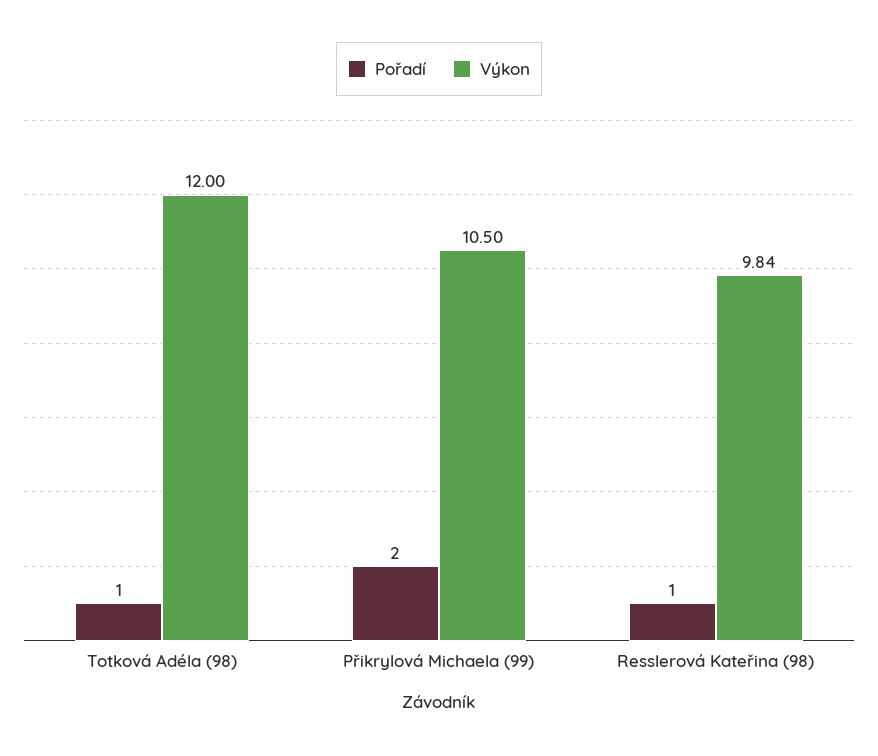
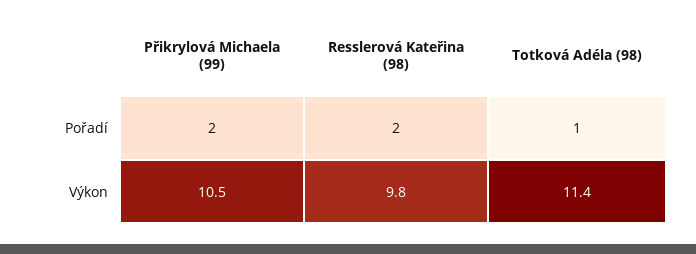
Výkon, Totková Adéla (98): 12 -> 11.4
Pořadí, Resslerová Kateřina (98): 1 -> 2
Výkon, Resslerová Kateřina (98): 9.84 -> 9.8

